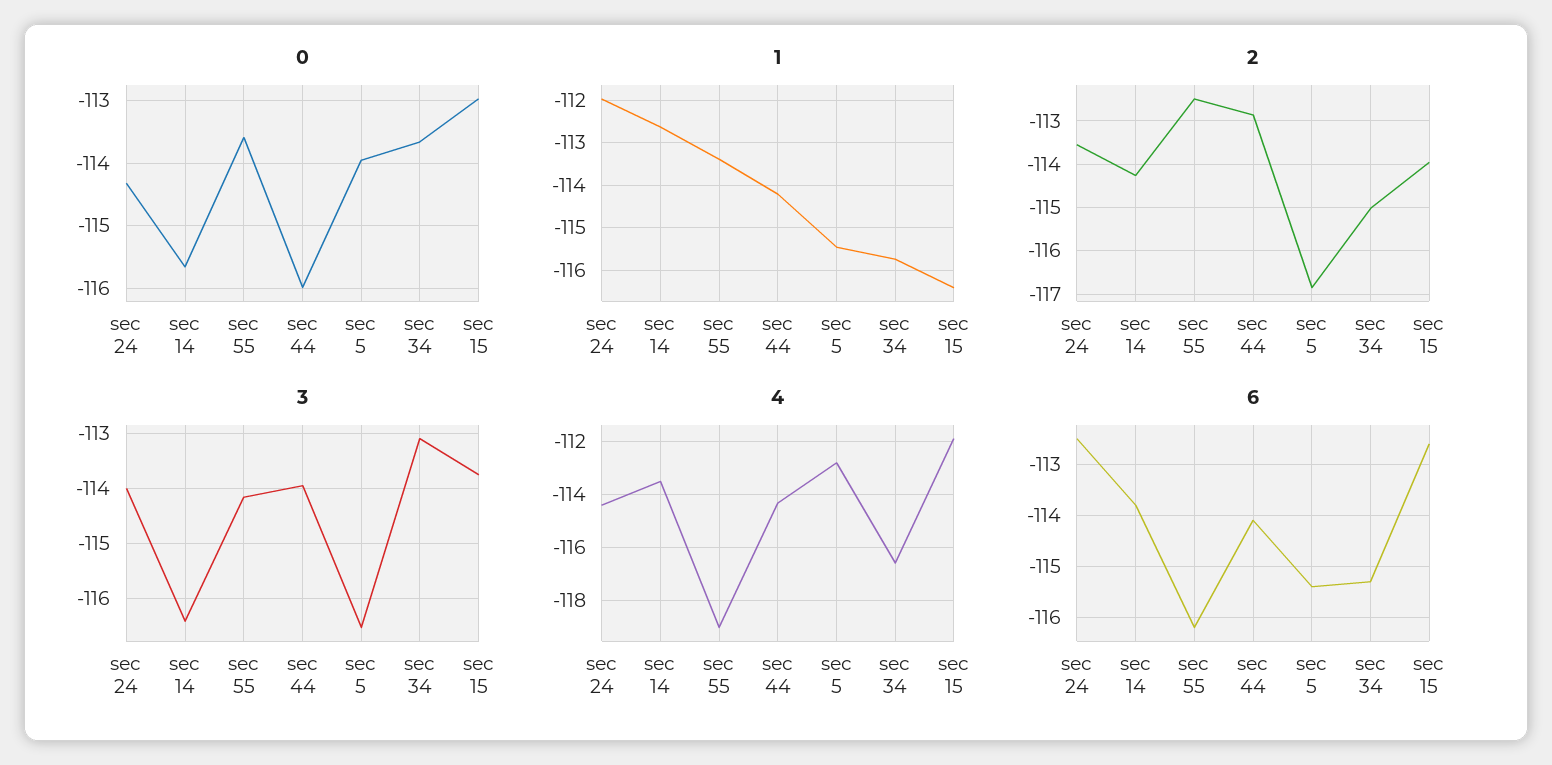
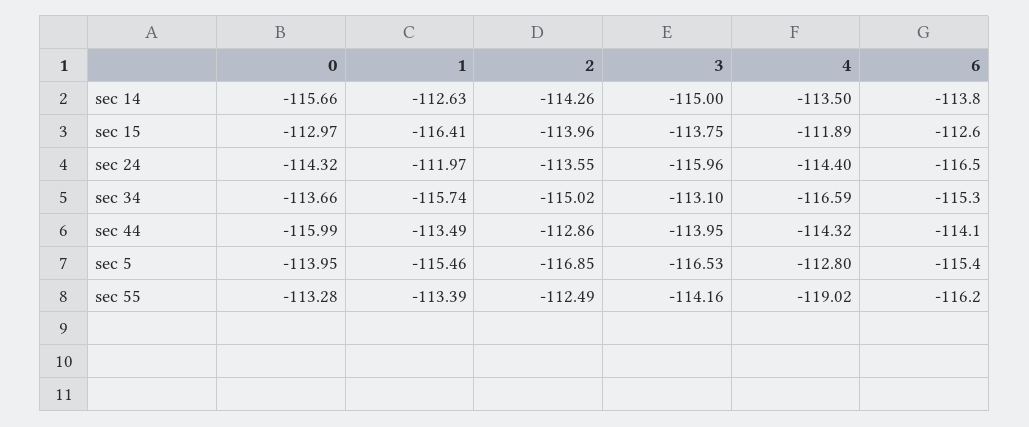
0, sec 55: -113.6 -> -113.28
1, sec 44: -114.2 -> -113.49
3, sec 24: -114 -> -115.96
3, sec 14: -116.4 -> -115
6, sec 24: -112.5 -> -116.5

